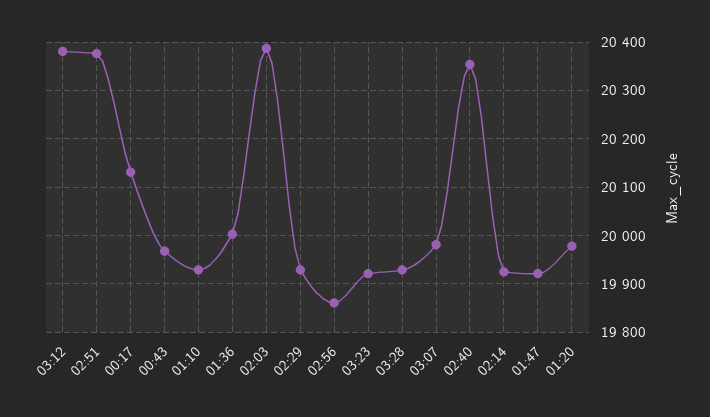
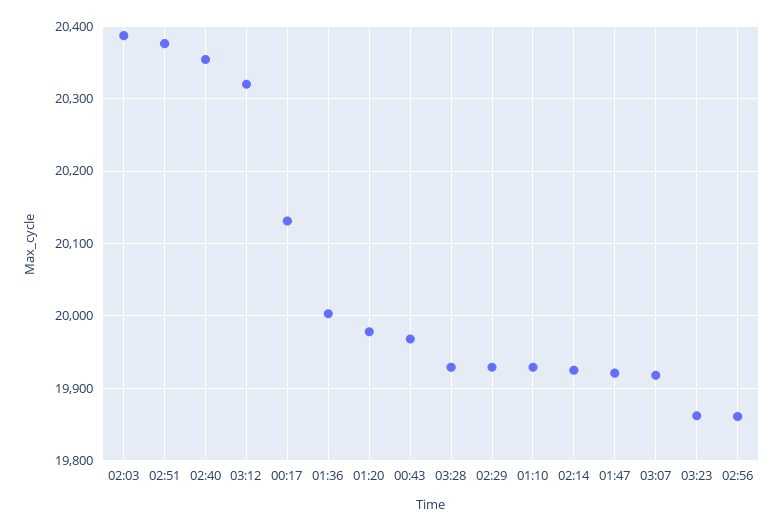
03:12: 20380 -> 20320
03:23: 19920 -> 19860
03:07: 19980 -> 19920

